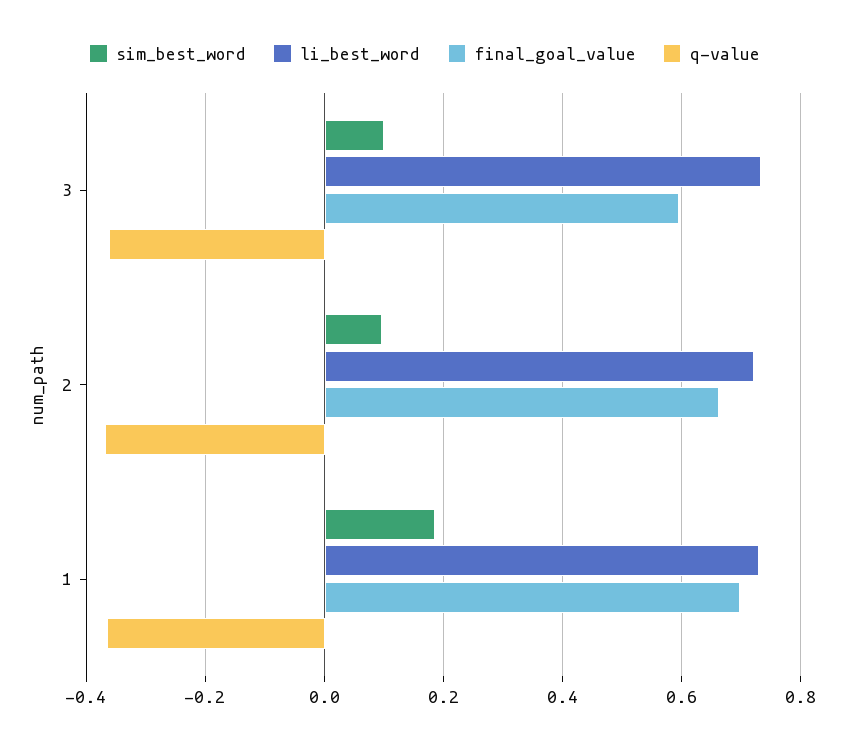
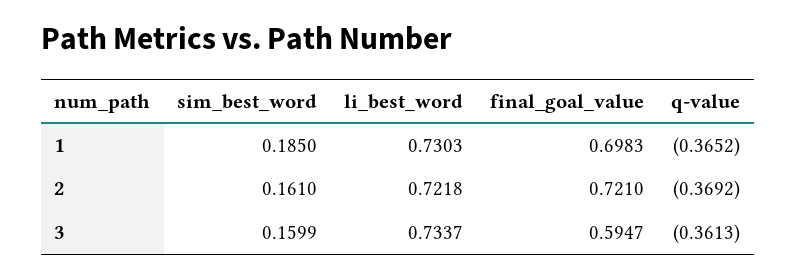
sim_best_word, 3: 0.1 -> 0.1599
sim_best_word, 2: 0.1 -> 0.161
final_goal_value, 2: 0.66 -> 0.721

